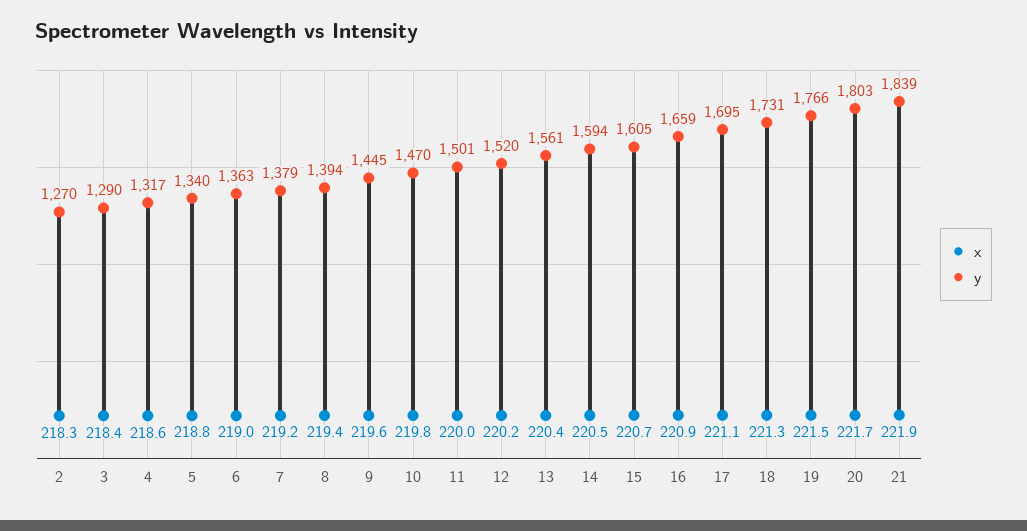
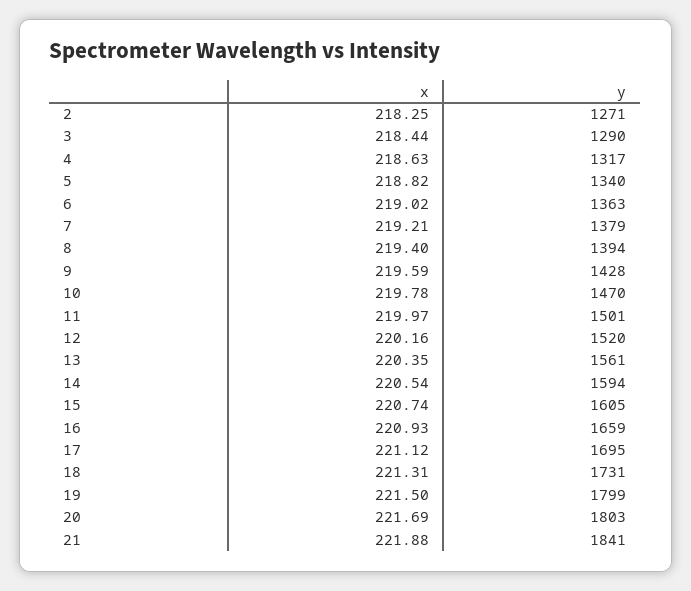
y, 2: 1270 -> 1271
y, 9: 1445 -> 1428
y, 19: 1766 -> 1799
y, 21: 1839 -> 1841

